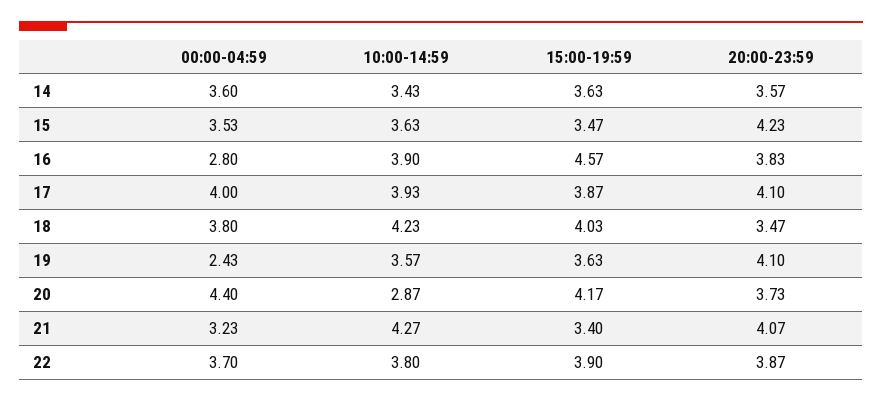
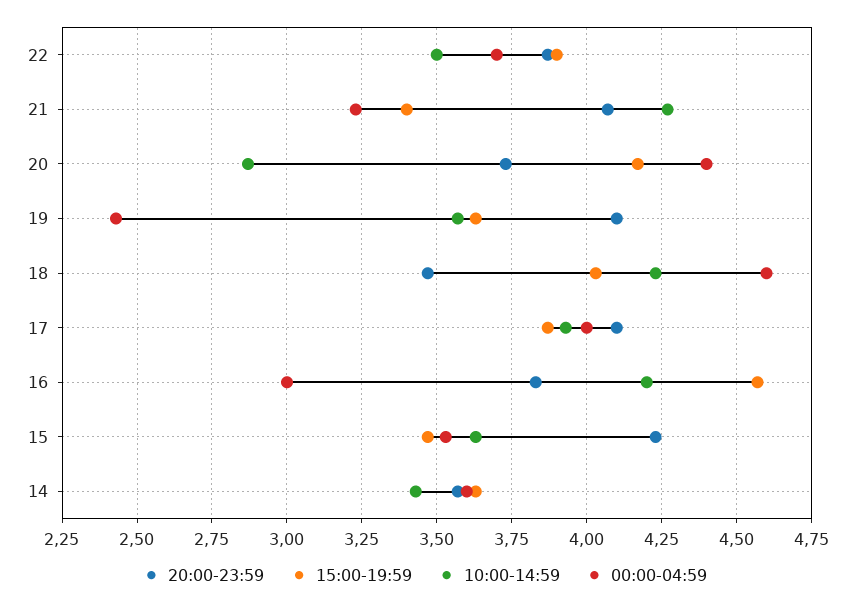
00:00-04:59, 16: 2.8 -> 3
10:00-14:59, 16: 3.9 -> 4.2
00:00-04:59, 18: 3.8 -> 4.6
10:00-14:59, 22: 3.8 -> 3.5

